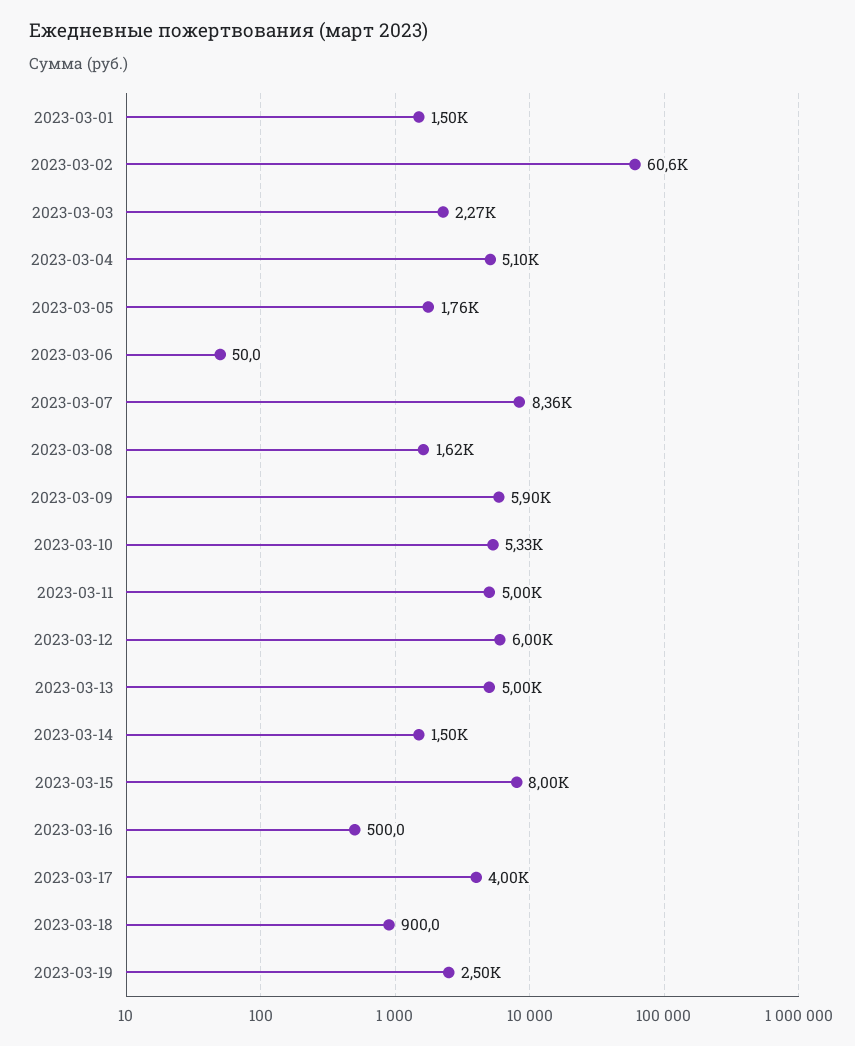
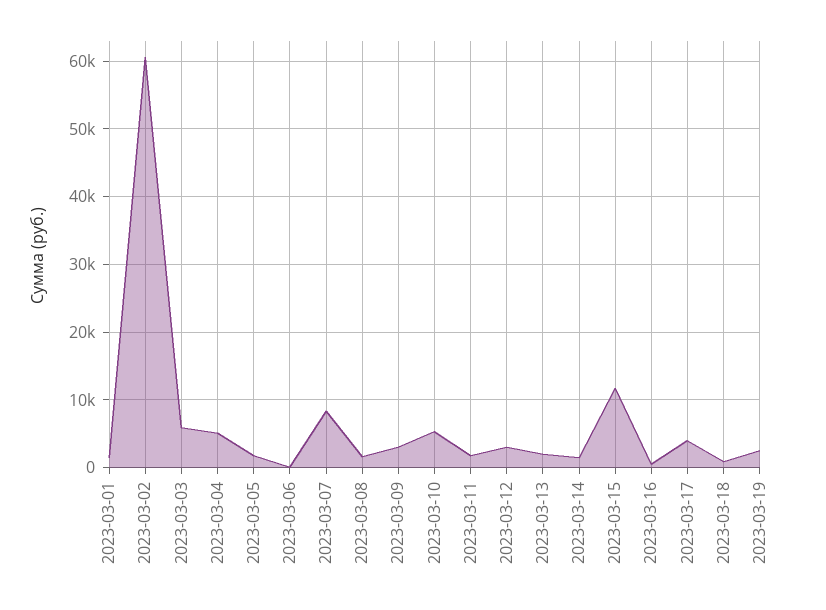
2023-03-03: 2270 -> 6000
2023-03-09: 5900 -> 3000
2023-03-11: 5000 -> 2000
2023-03-12: 6000 -> 3000
2023-03-13: 5000 -> 2000
2023-03-15: 8000 -> 12000

